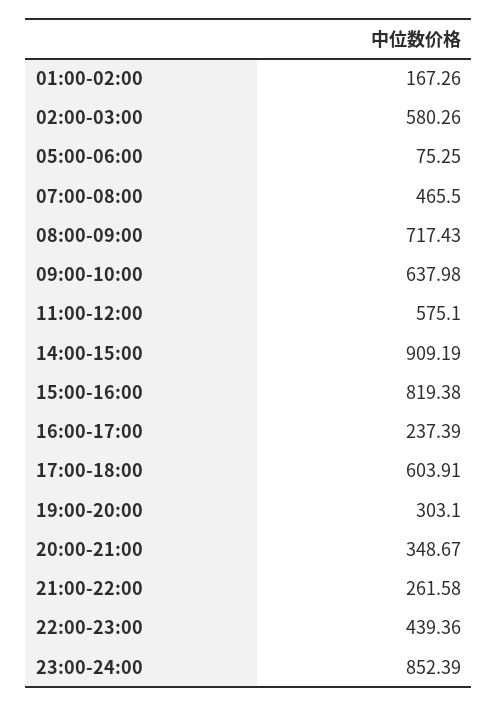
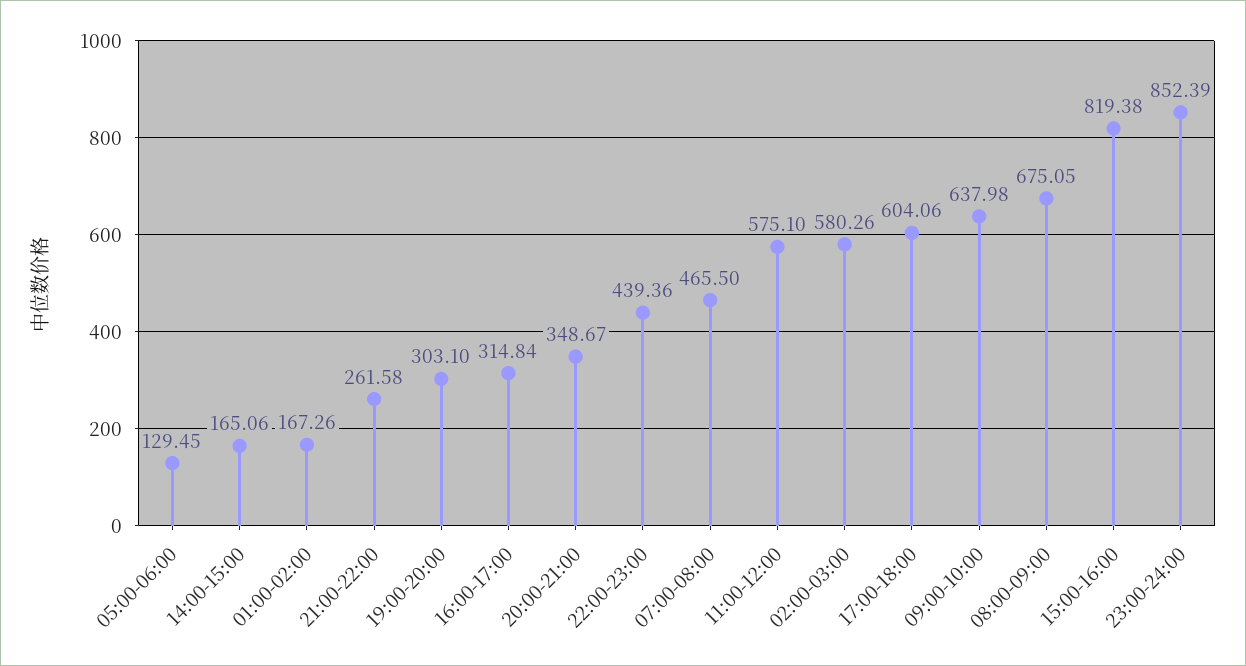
05:00-06:00: 75.25 -> 129.45
08:00-09:00: 717.43 -> 675.05
14:00-15:00: 909.19 -> 165.06
16:00-17:00: 237.39 -> 314.84
17:00-18:00: 603.91 -> 604.06

